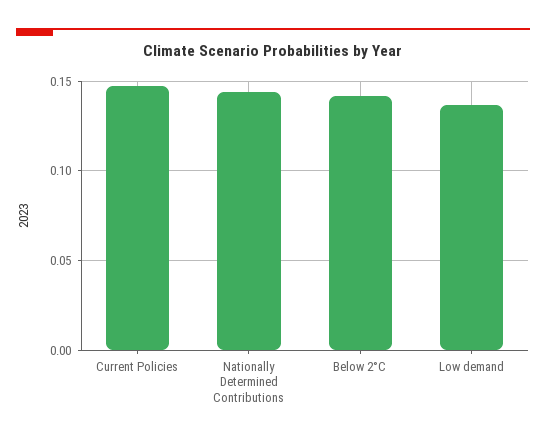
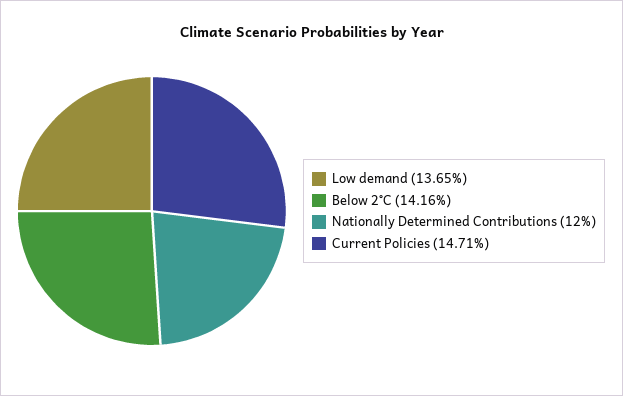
Nationally Determined Contributions: 0.145 -> 0.12

